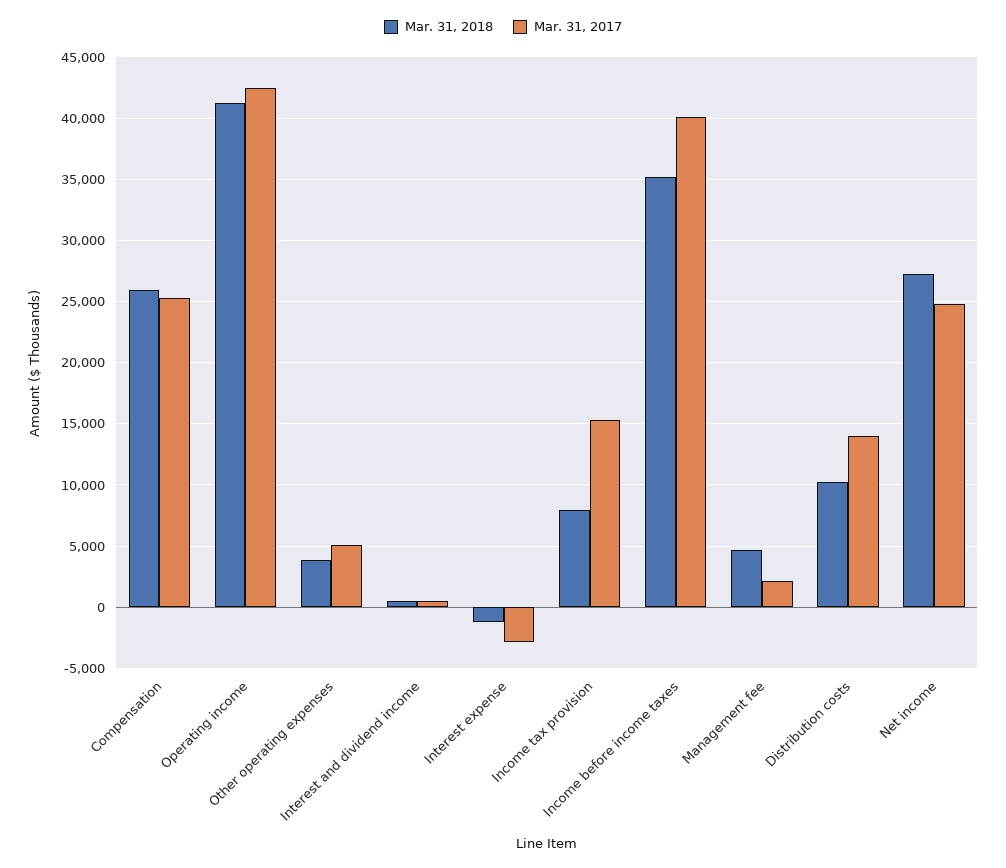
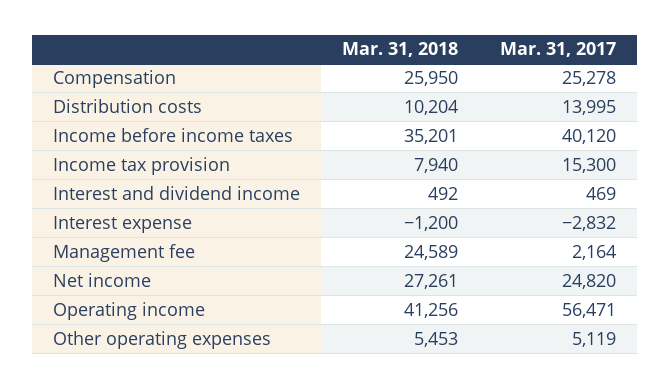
Mar. 31, 2017, Operating income: 42500 -> 56471
Mar. 31, 2018, Other operating expenses: 4000 -> 5453
Mar. 31, 2018, Management fee: 4500 -> 24589

